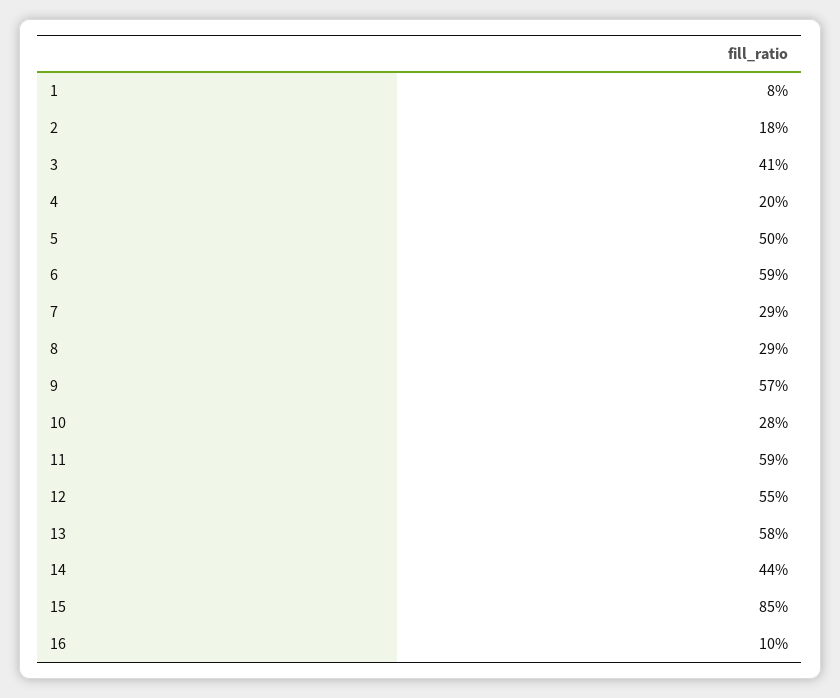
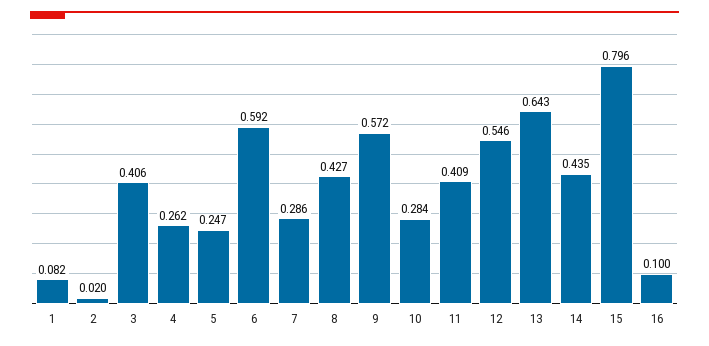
2: 0.18 -> 0.02
4: 0.2 -> 0.262
5: 0.5 -> 0.247
8: 0.29 -> 0.427
11: 0.59 -> 0.409
13: 0.58 -> 0.643
15: 0.85 -> 0.796

